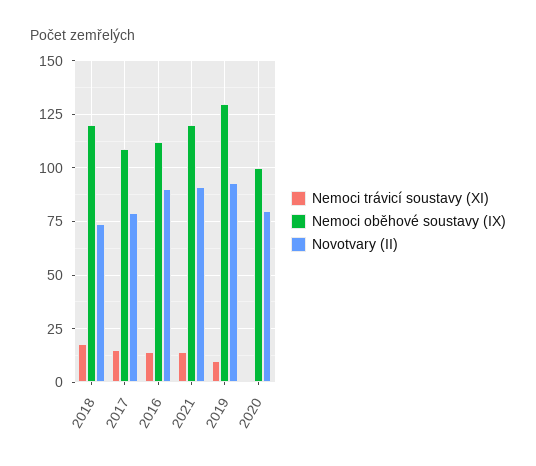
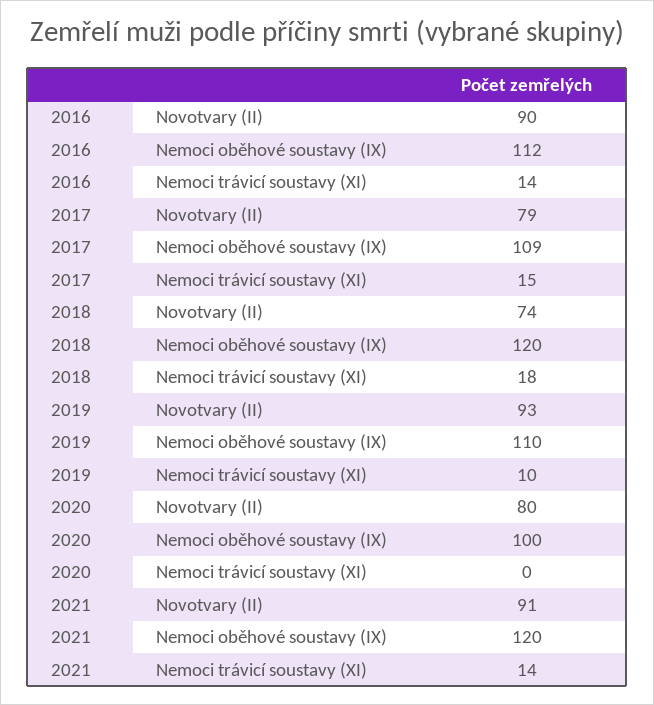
Nemoci oběhové soustavy (IX), 2019: 130 -> 110

